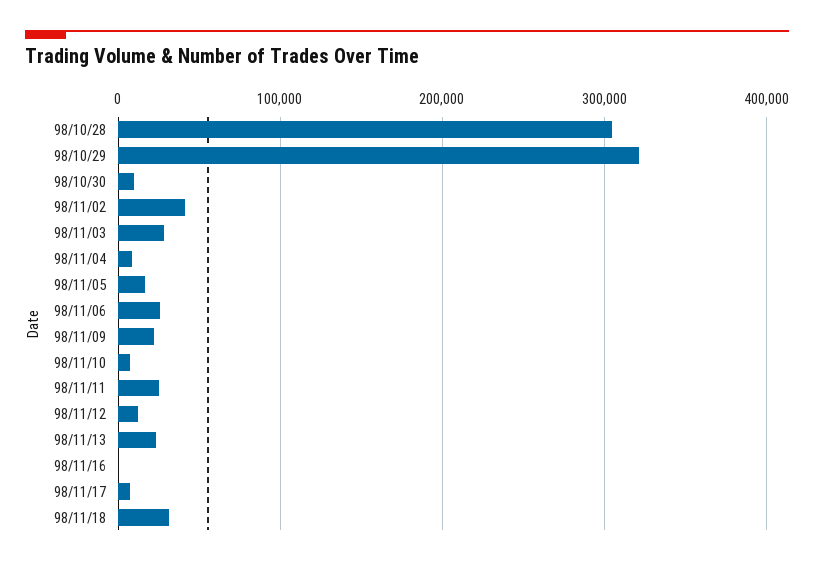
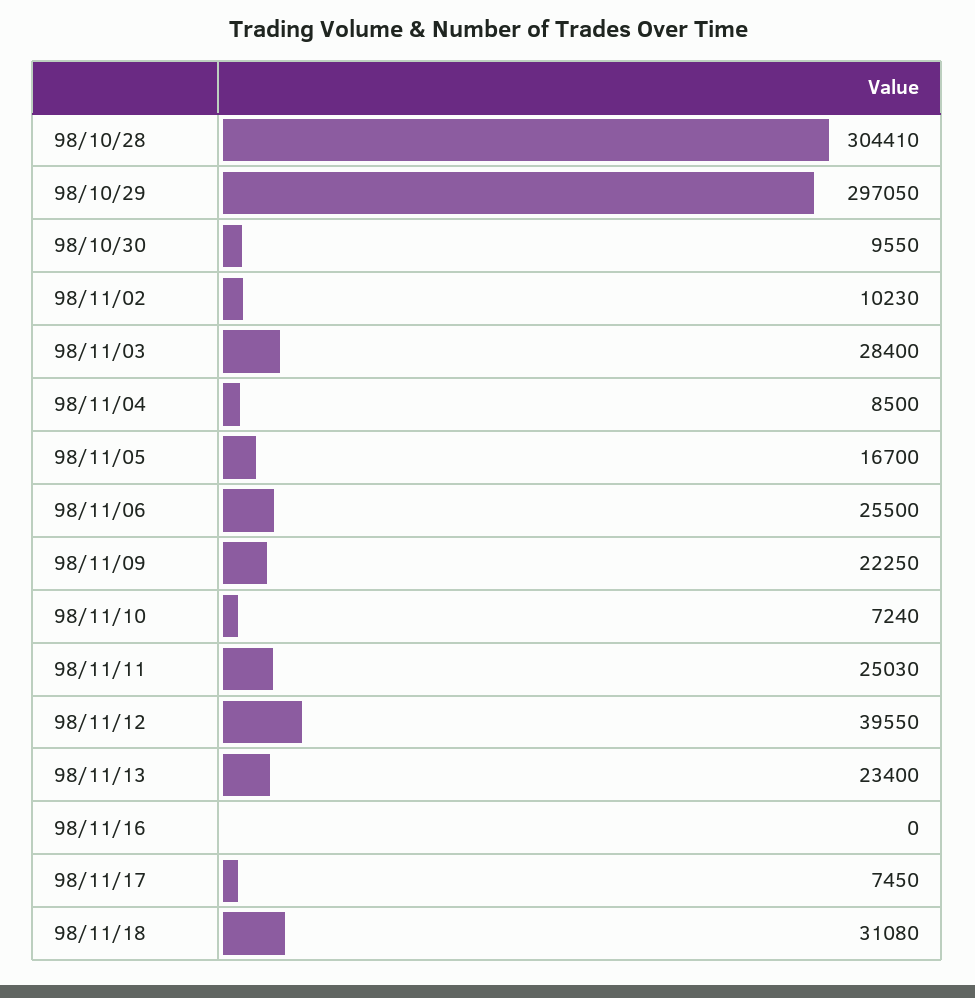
98/10/29: 320000 -> 297050
98/11/02: 40000 -> 10230
98/11/12: 10000 -> 39550

